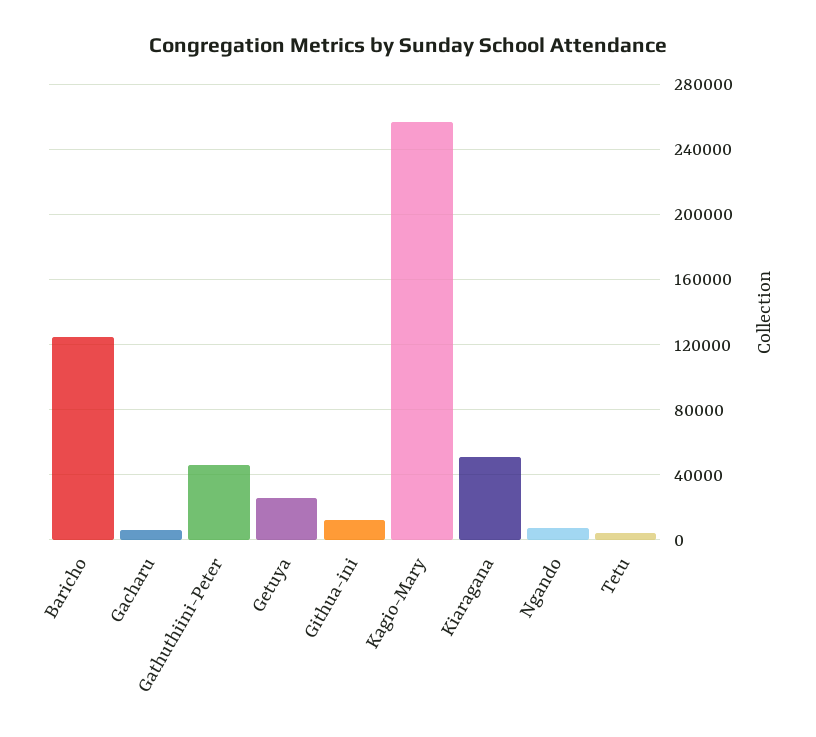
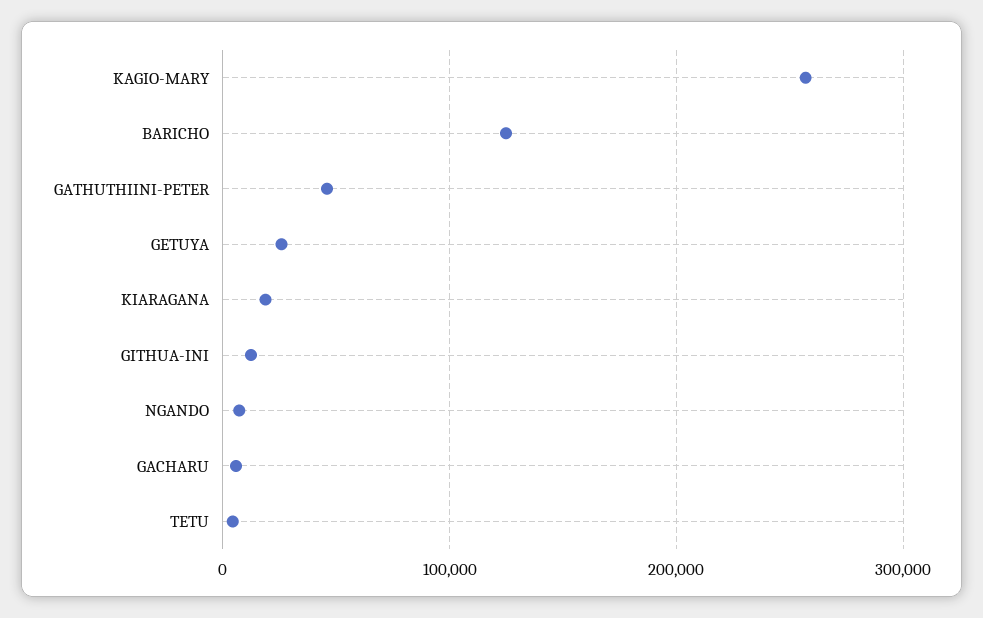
Kiaragana: 50000 -> 20000

